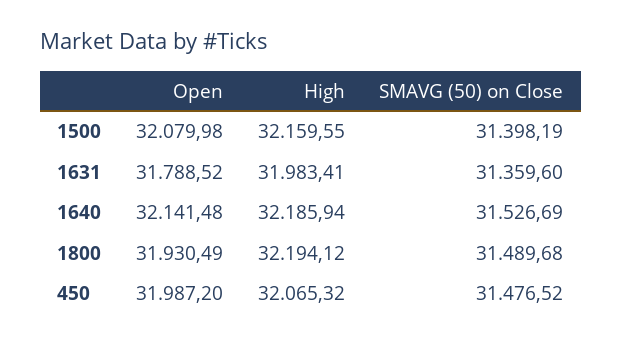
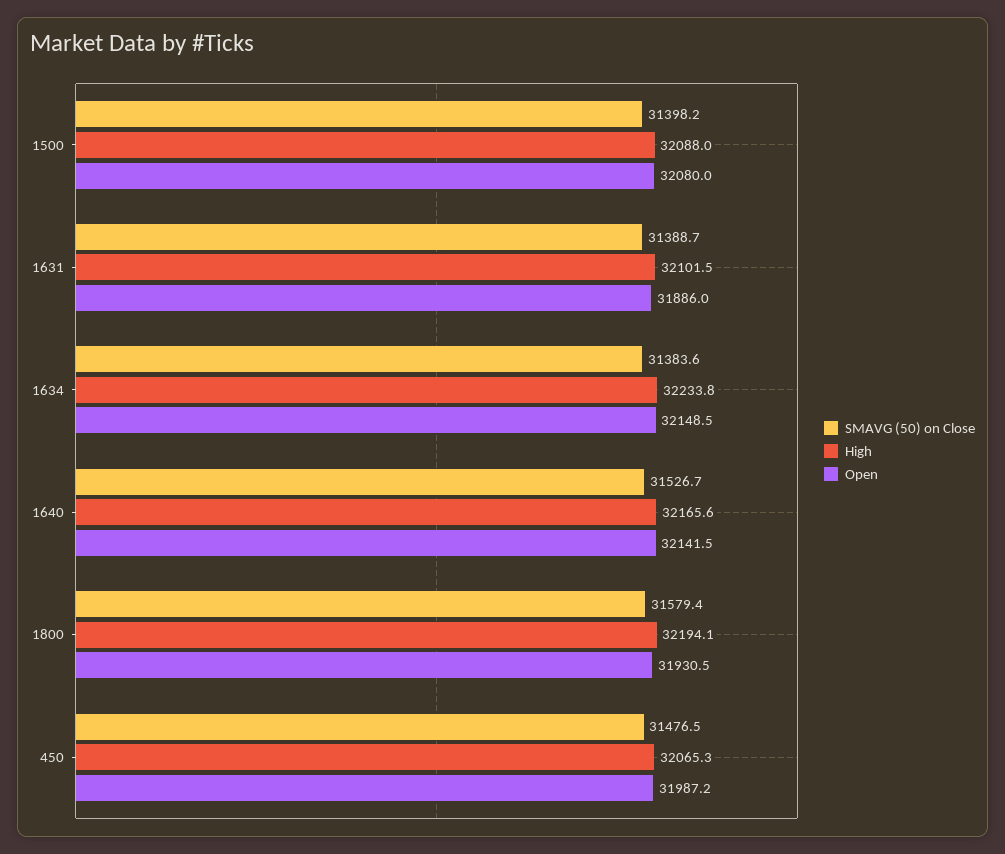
High, 1500: 32159.55 -> 32088
Open, 1631: 31788.52 -> 31886
High, 1631: 31983.41 -> 32101.5
SMAVG (50) on Close, 1631: 31359.6 -> 31388.7
High, 1640: 32185.94 -> 32165.6
SMAVG (50) on Close, 1800: 31489.68 -> 31579.4
SMAVG (50) on Close, 1634: none -> 31383.6
High, 1634: none -> 32233.8
Open, 1634: none -> 32148.5

